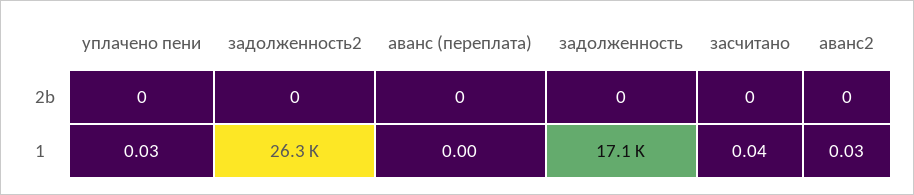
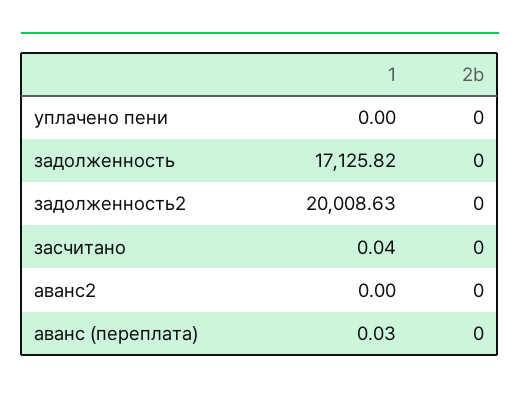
уплачено пени, 1: 0.03 -> 0
задолженность2, 1: 26300 -> 20008.63
аванс (переплата), 1: 0 -> 0.03
аванс2, 1: 0.03 -> 0

